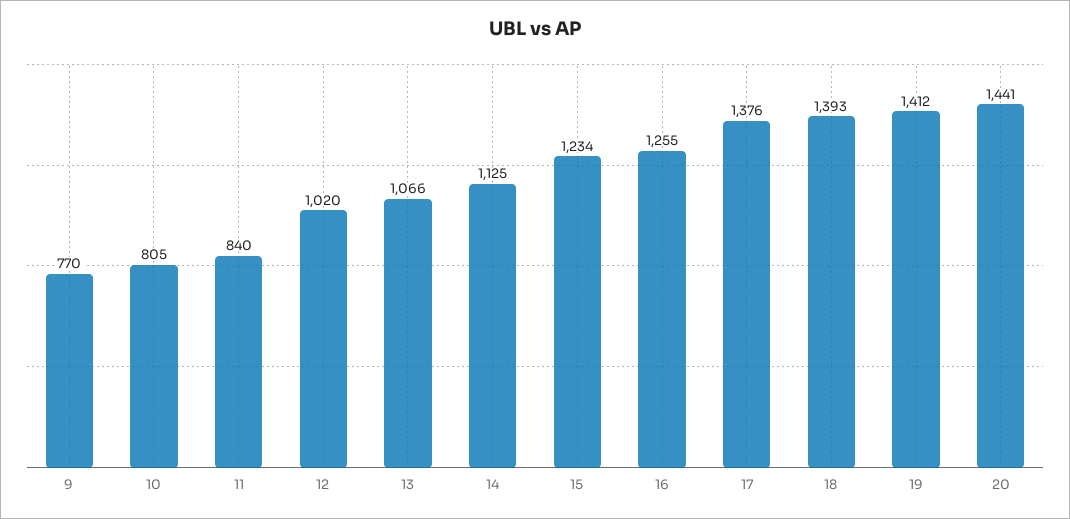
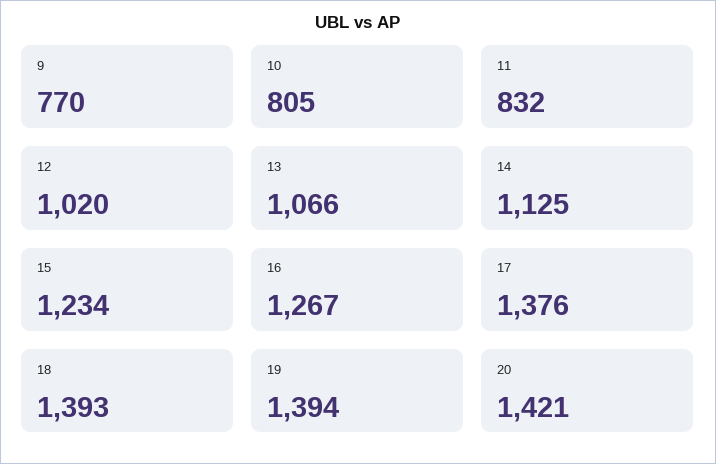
11: 840 -> 832
16: 1255 -> 1267
19: 1412 -> 1394
20: 1441 -> 1421

